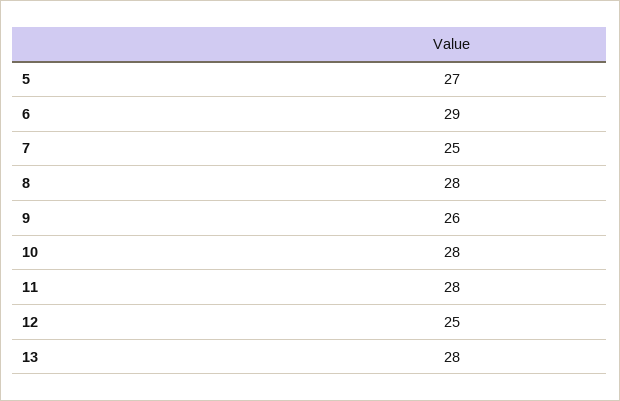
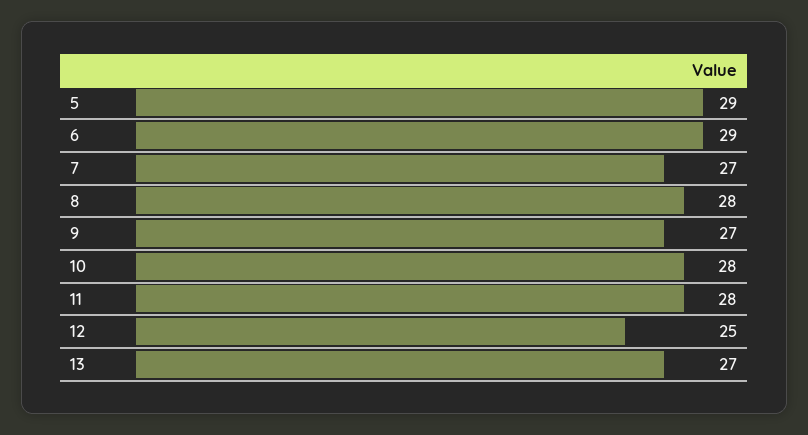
5: 27 -> 29
7: 25 -> 27
9: 26 -> 27
13: 28 -> 27

